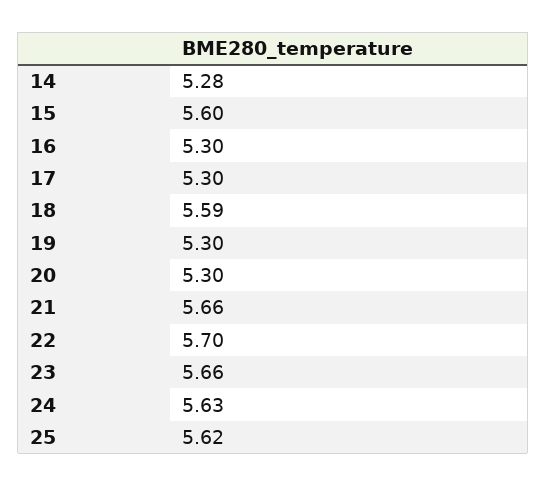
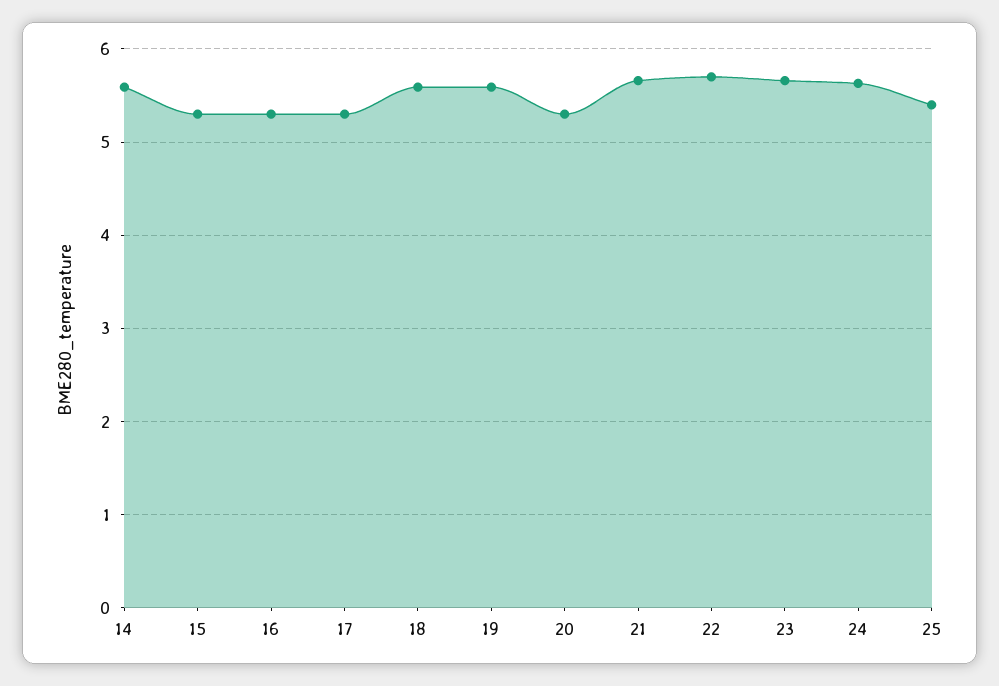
14: 5.28 -> 5.6
15: 5.6 -> 5.3
19: 5.3 -> 5.6
25: 5.62 -> 5.4

